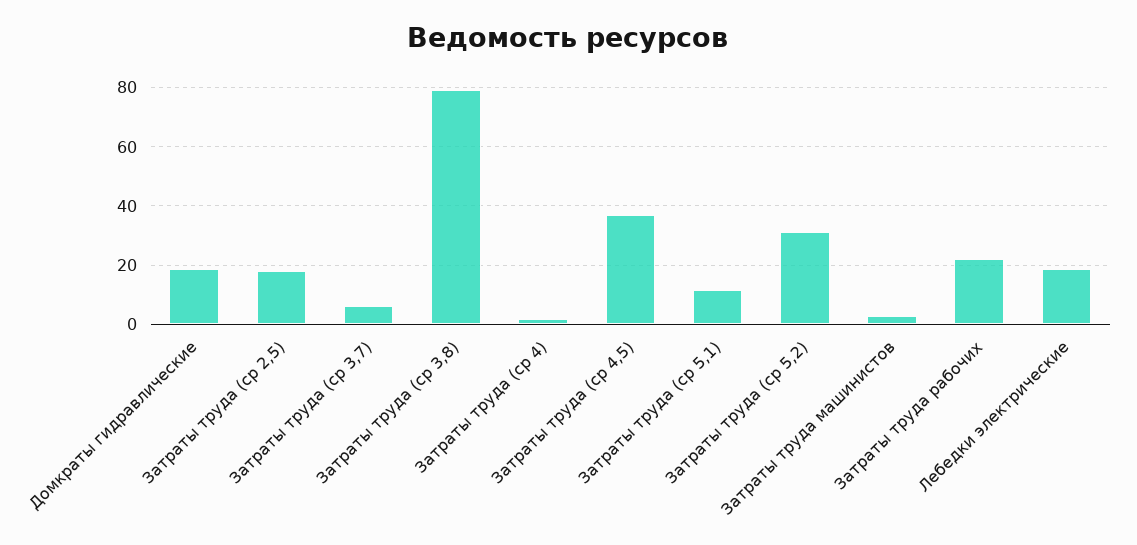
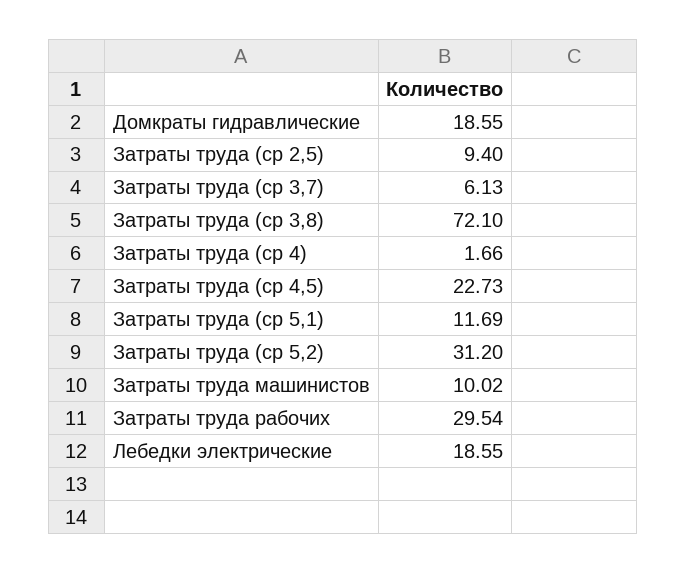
Затраты труда (ср 2,5): 17.5 -> 9.4
Затраты труда (ср 3,8): 80 -> 72.1
Затраты труда (ср 4,5): 37.5 -> 22.73
Затраты труда машинистов: 2.5 -> 10.02
Затраты труда рабочих: 22.5 -> 29.54

